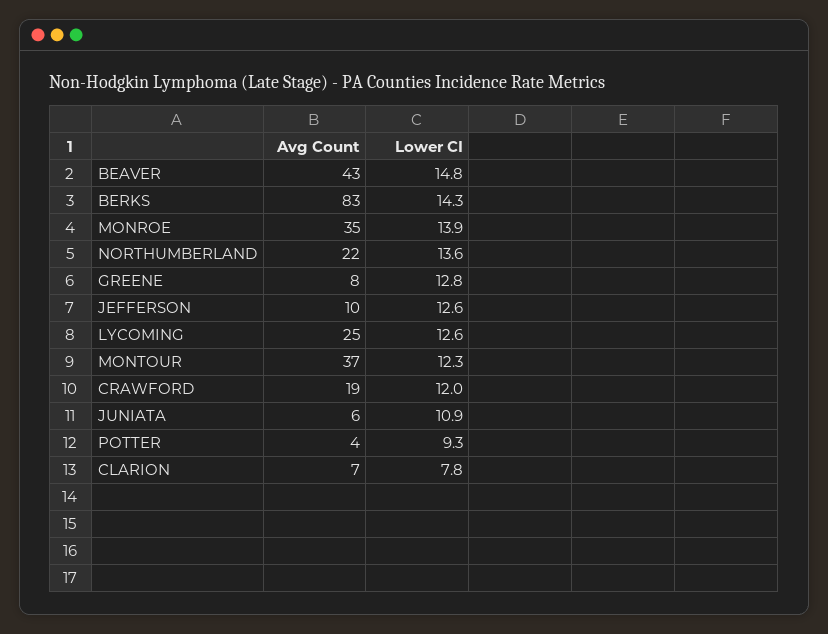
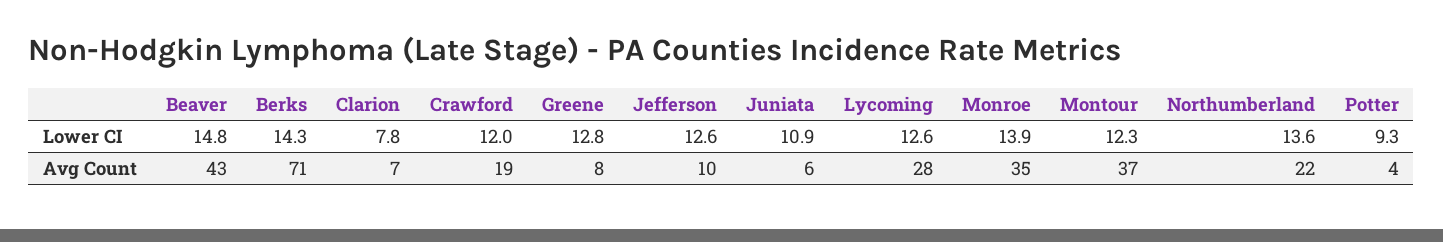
Avg Count, BERKS: 83 -> 71
Avg Count, LYCOMING: 25 -> 28

